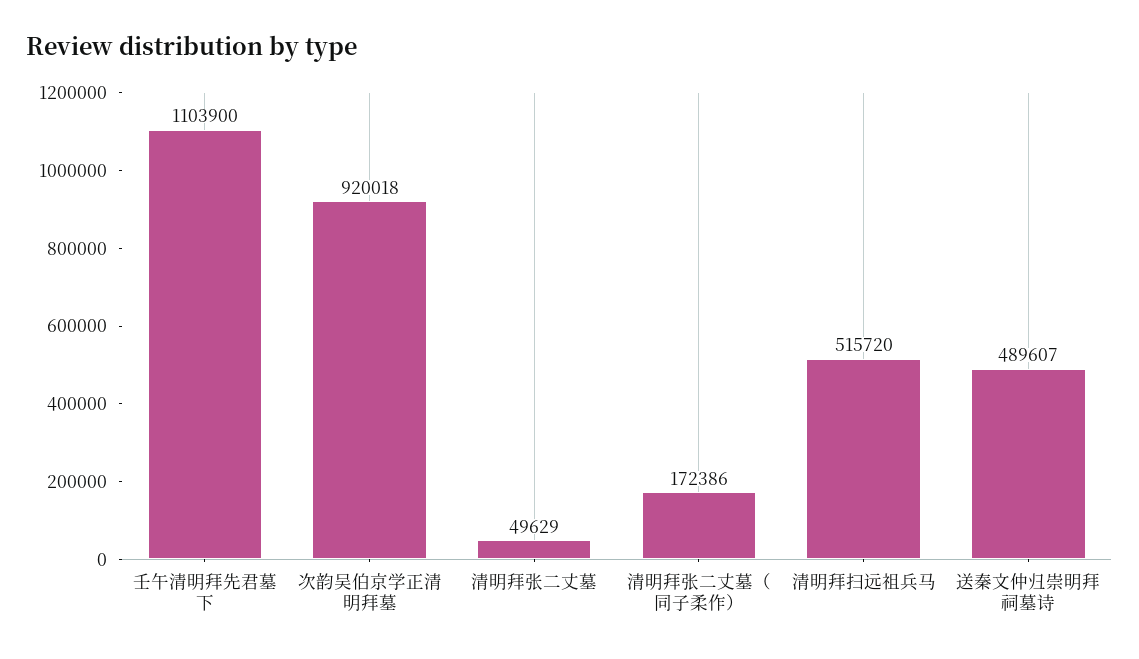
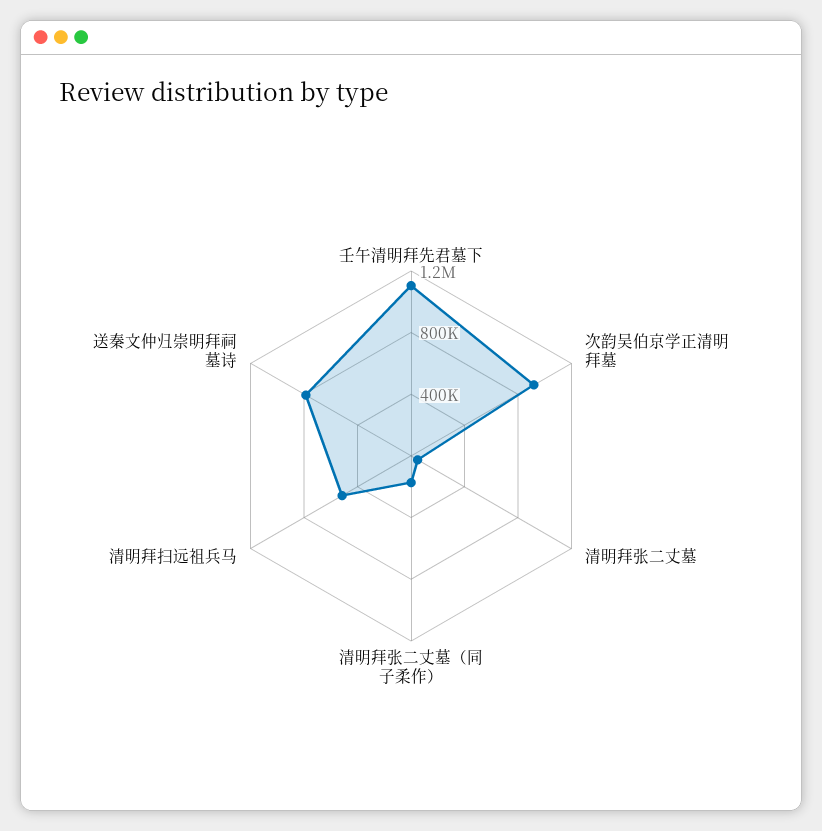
送秦文仲归崇明拜祠墓诗: 489607 -> 800000

